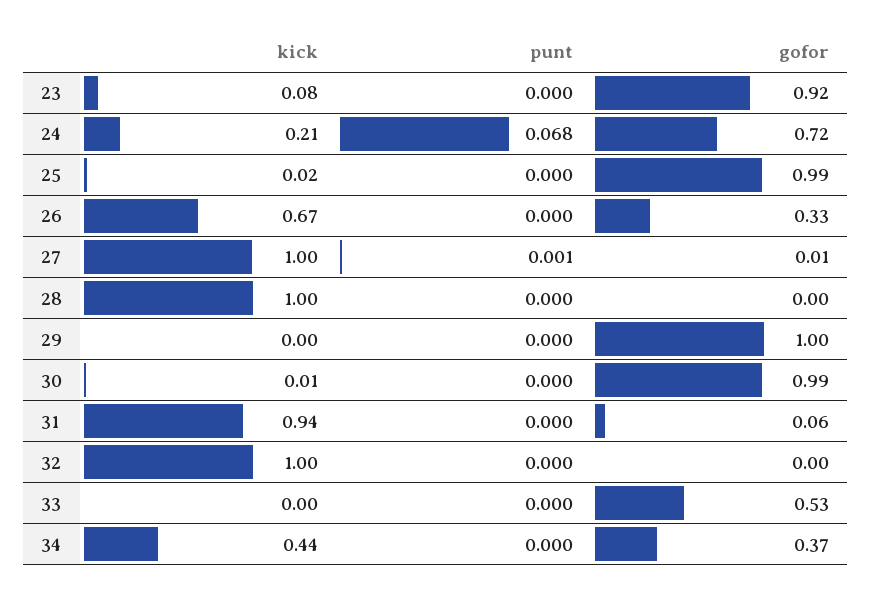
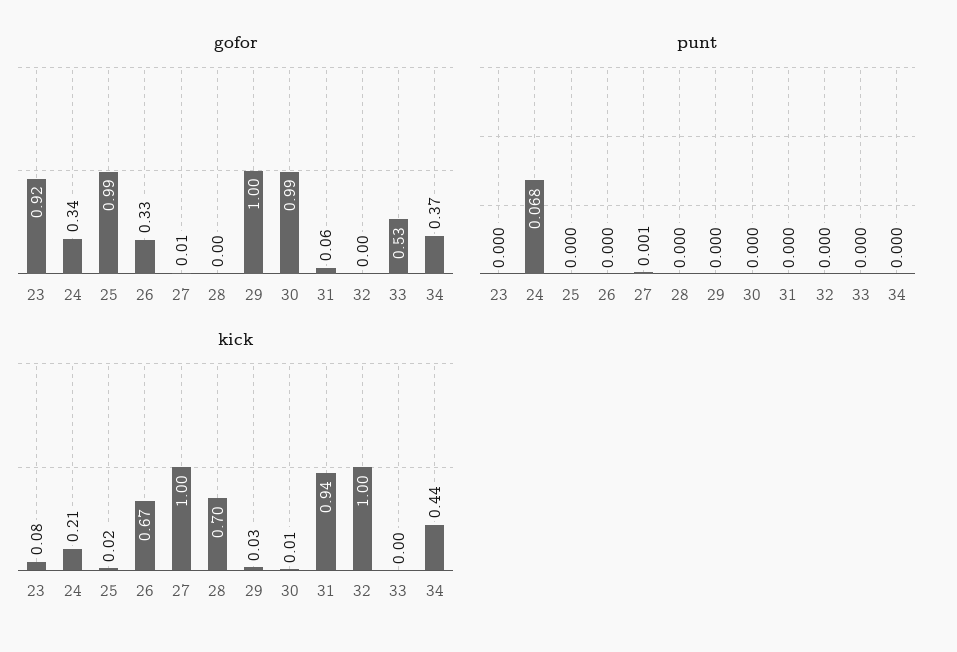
gofor, 24: 0.72 -> 0.34
kick, 28: 1 -> 0.7
kick, 29: 0 -> 0.03

